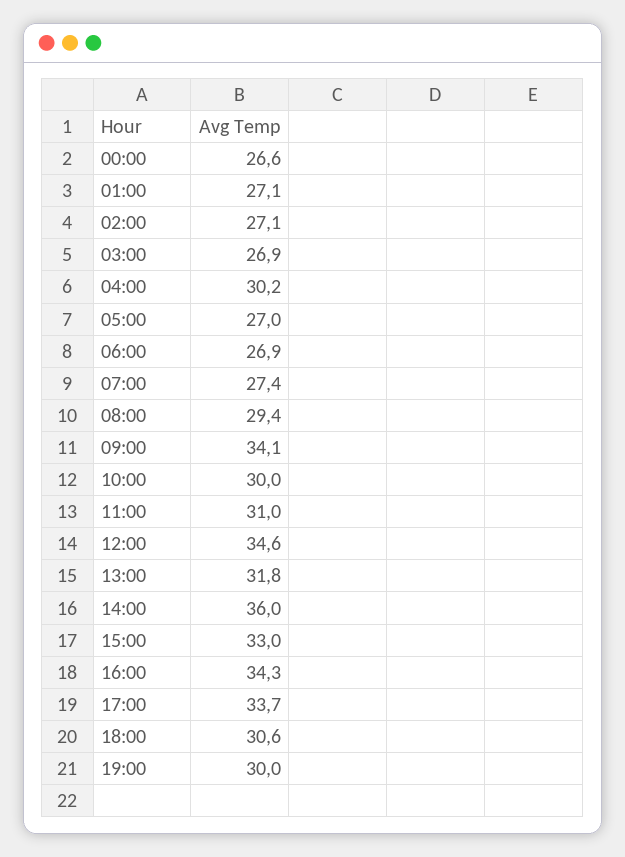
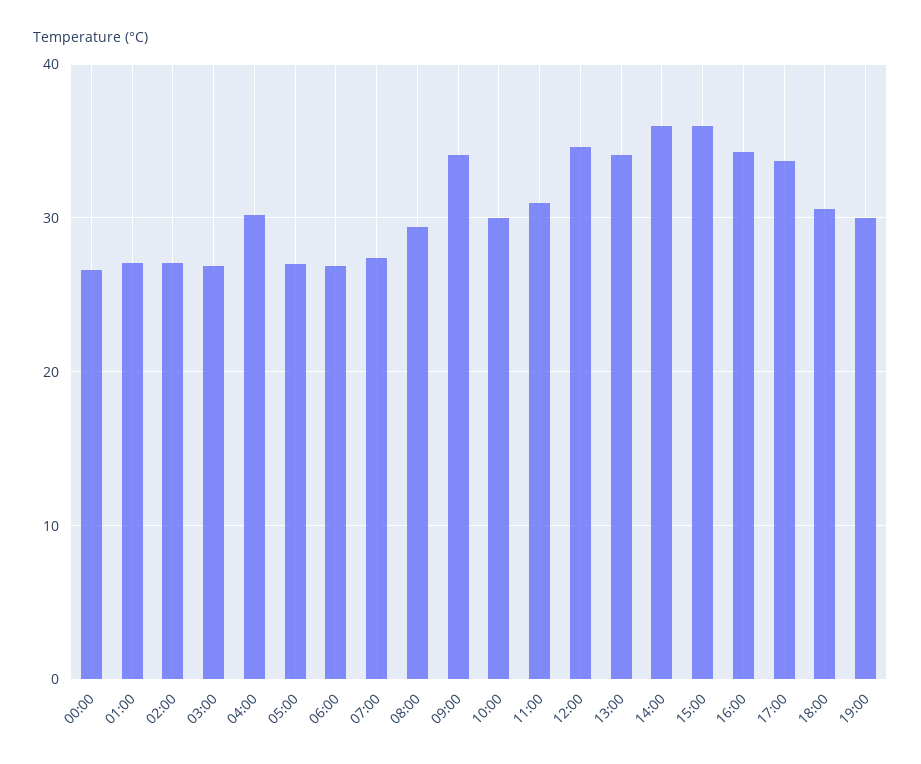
13:00: 31.8 -> 34
15:00: 33 -> 36

